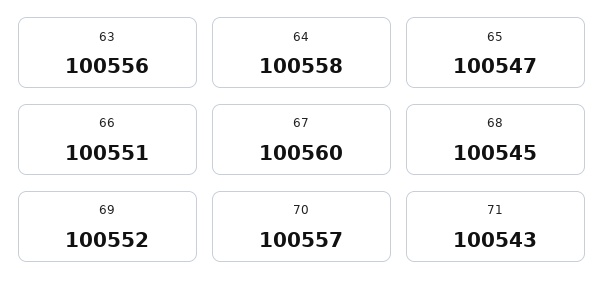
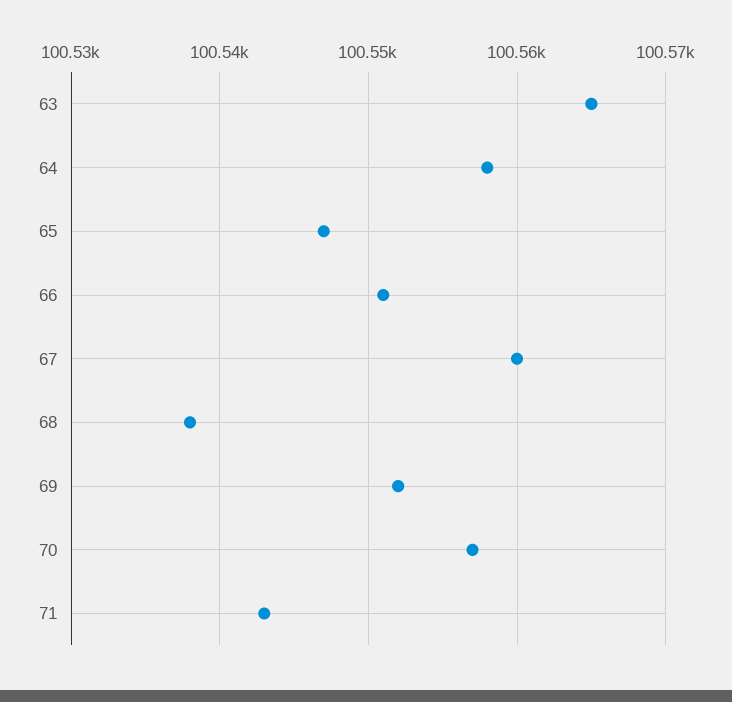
63: 100556 -> 100565
68: 100545 -> 100538

